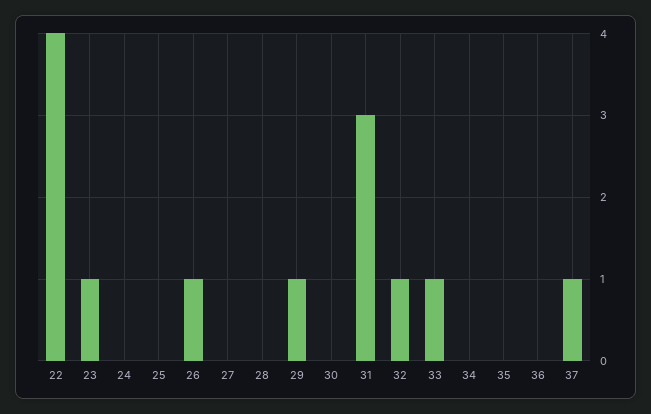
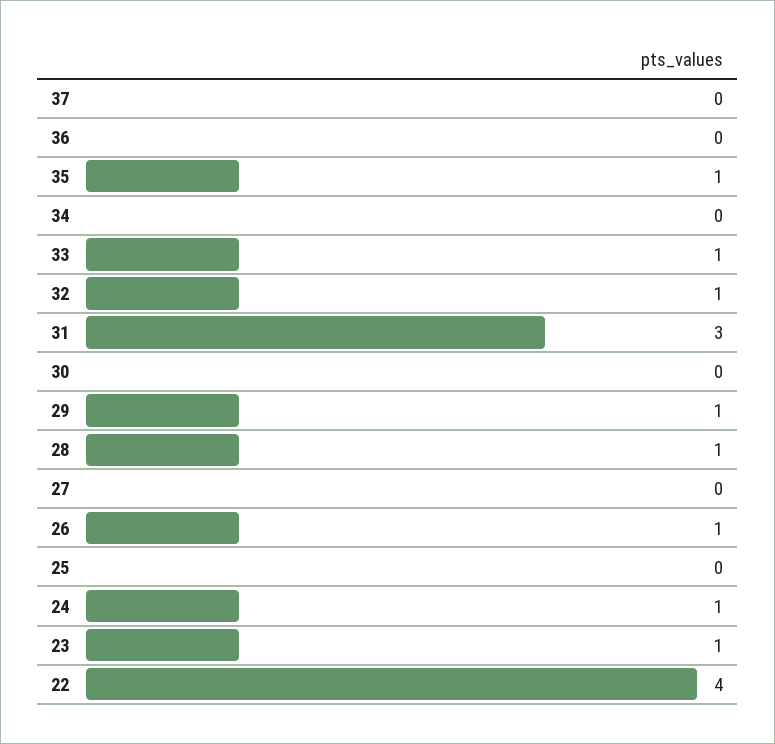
24: 0 -> 1
28: 0 -> 1
35: 0 -> 1
37: 1 -> 0

